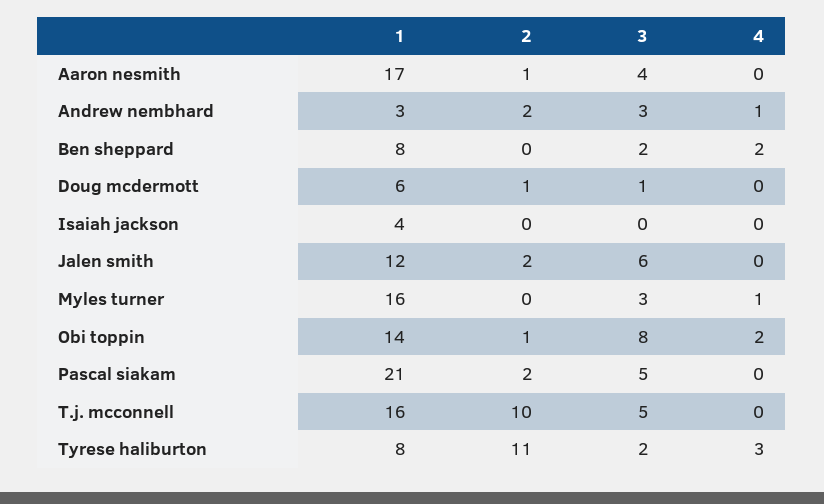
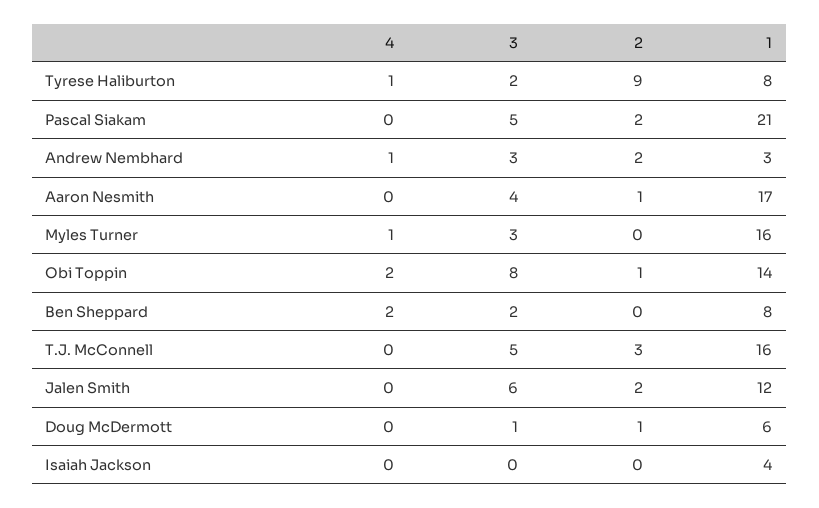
2, T.j. mcconnell: 10 -> 3
2, Tyrese haliburton: 11 -> 9
4, Tyrese haliburton: 3 -> 1

